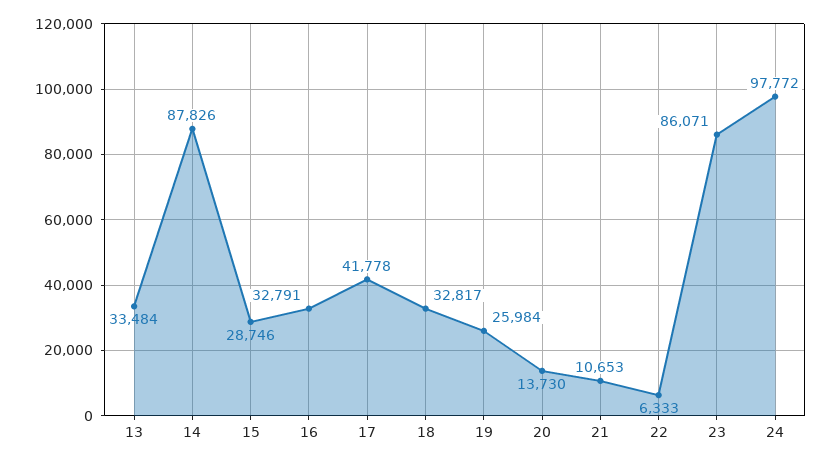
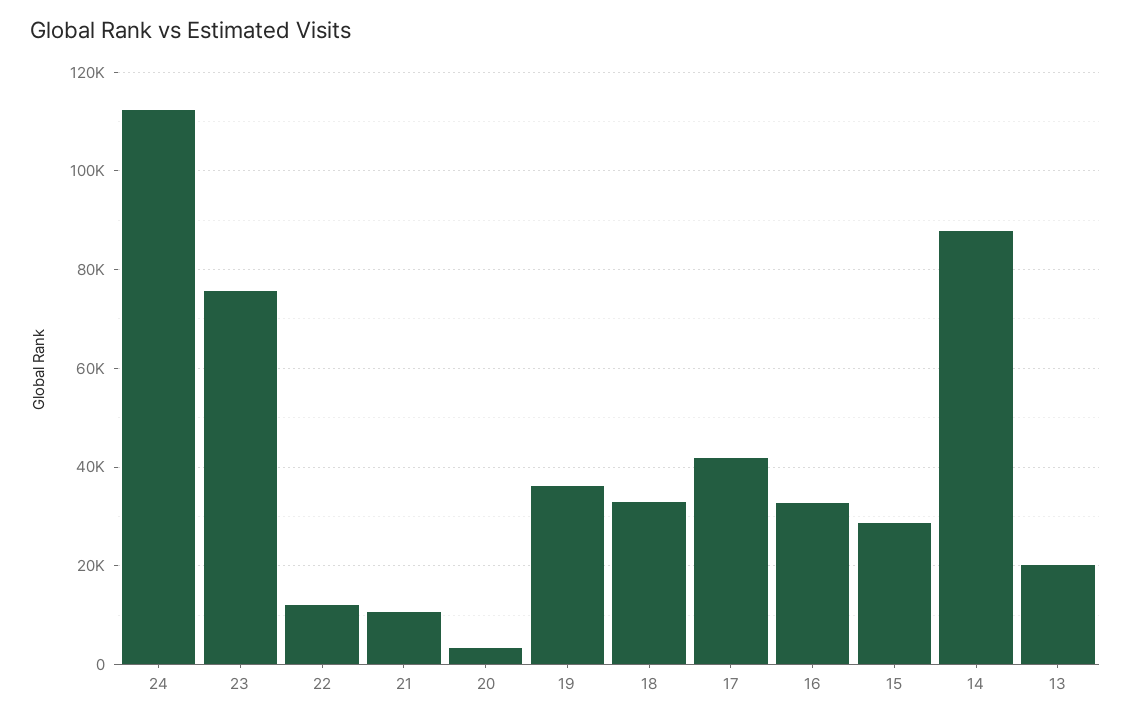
13: 33484 -> 20000
19: 25984 -> 36000
20: 13730 -> 4000
22: 6333 -> 12000
23: 86071 -> 76000
24: 97772 -> 112000

